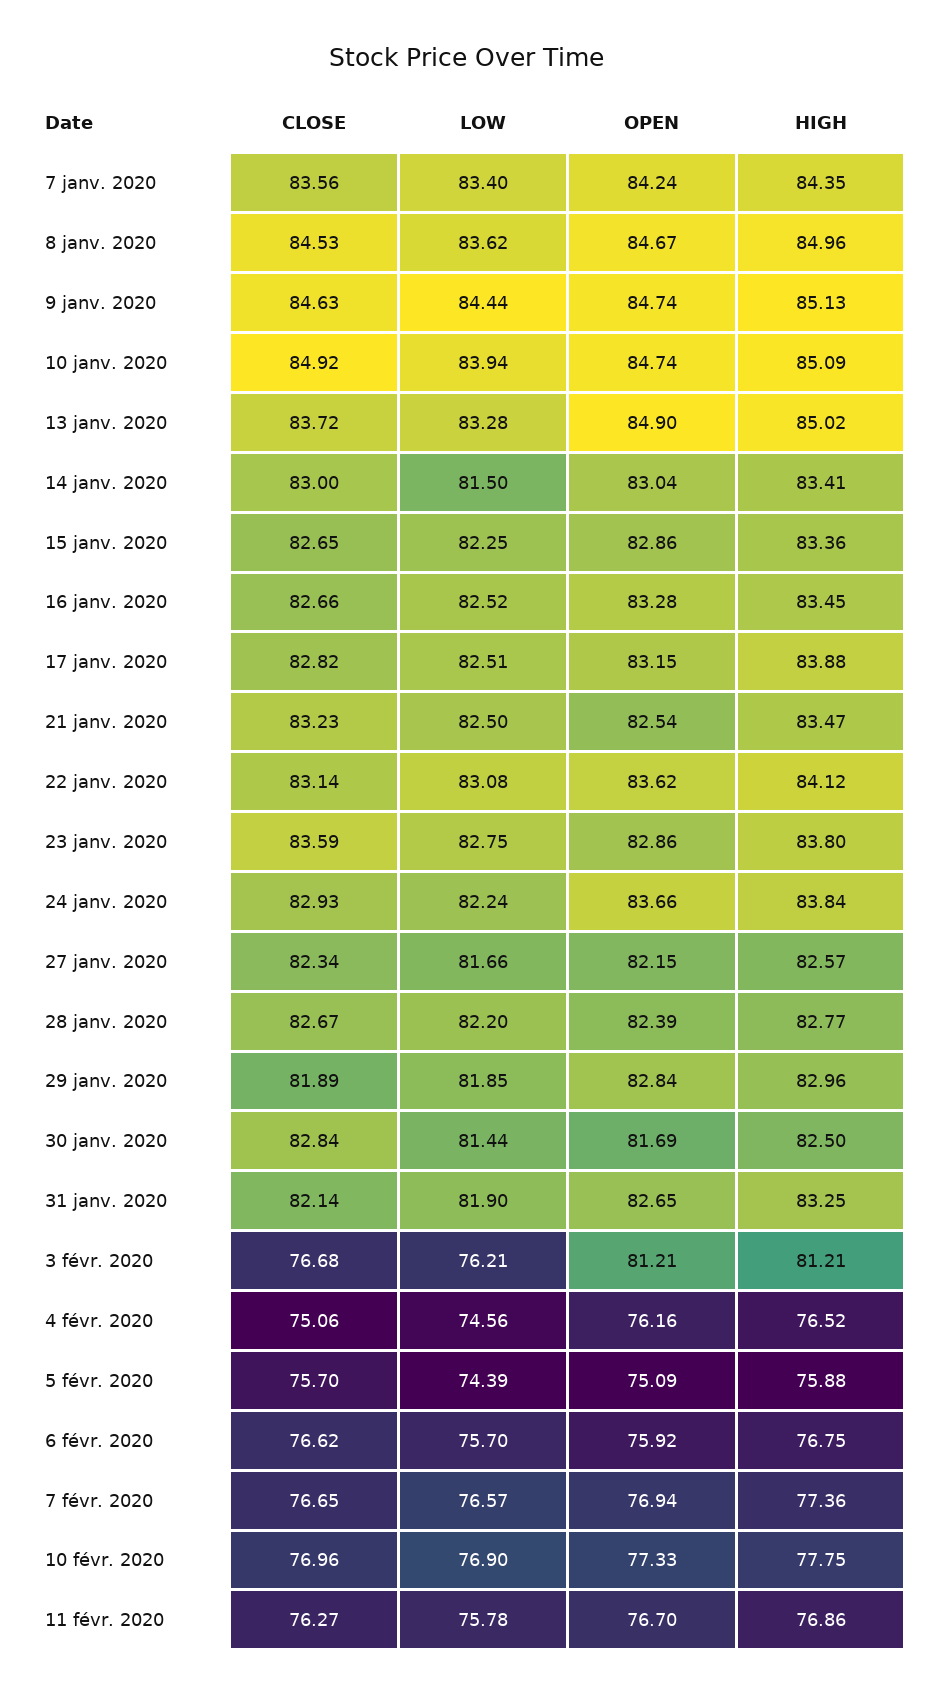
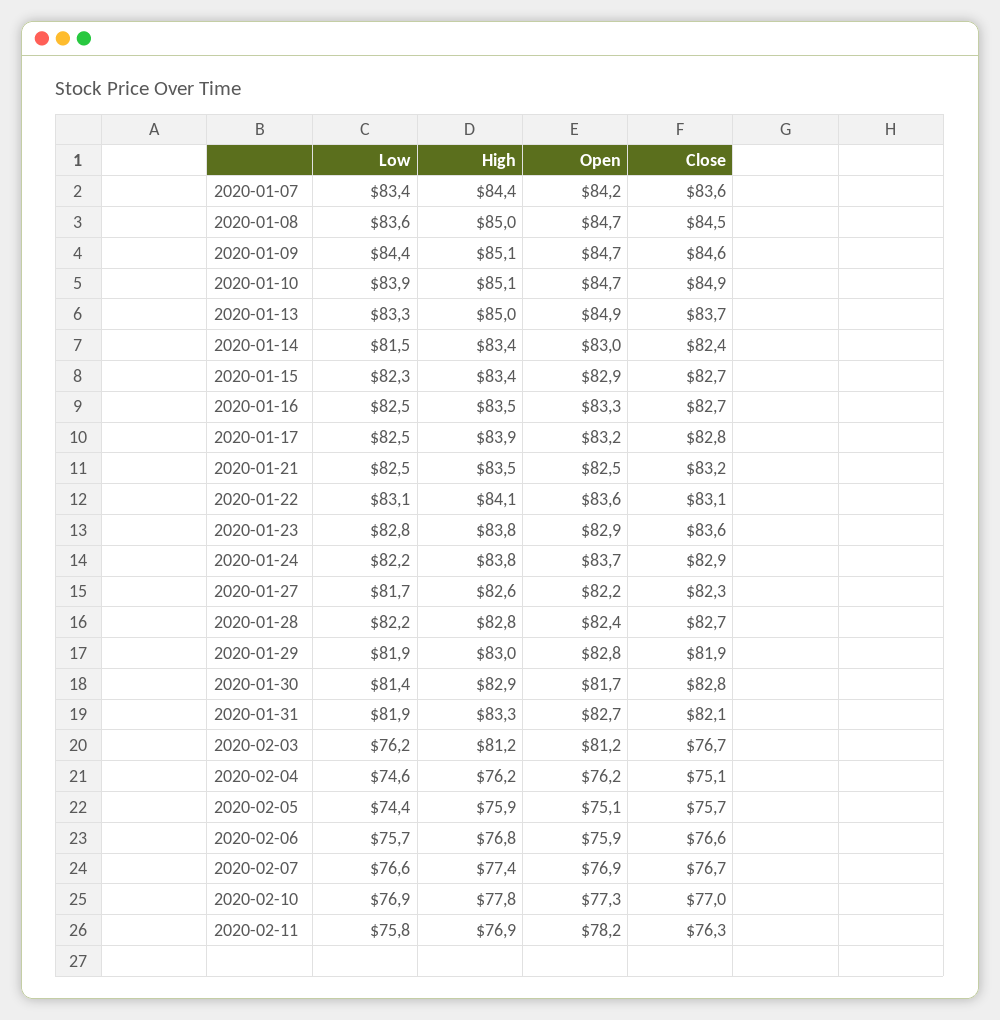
CLOSE, 14 janv. 2020: 83 -> 82.4
HIGH, 30 janv. 2020: 82.5 -> 82.9
HIGH, 4 févr. 2020: 76.52 -> 76.2
OPEN, 11 févr. 2020: 76.7 -> 78.2

